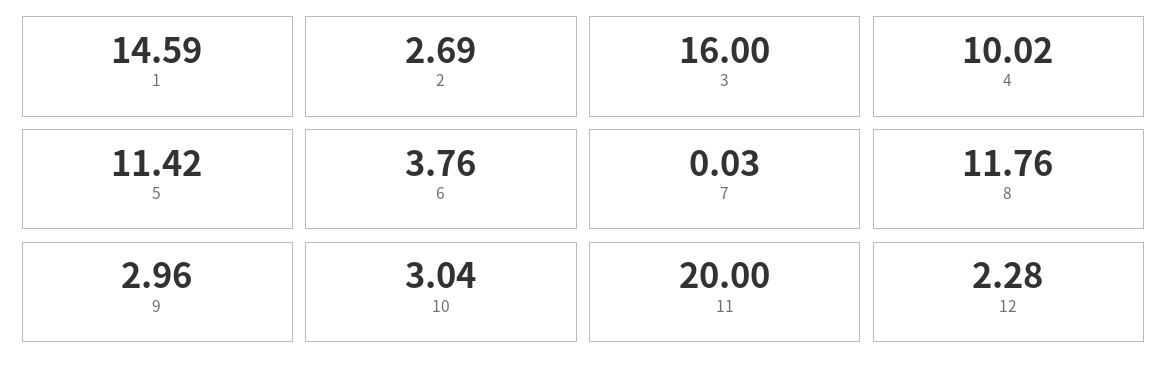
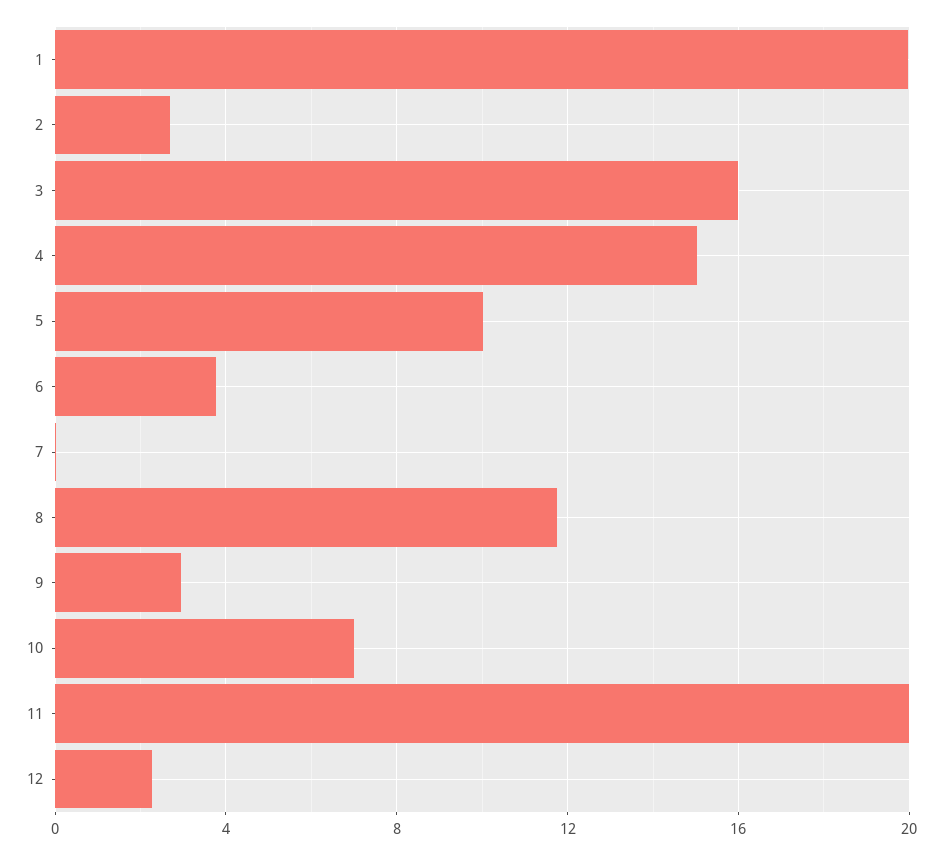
1: 14.59 -> 20
4: 10.02 -> 15
5: 11.42 -> 10
10: 3.04 -> 7

